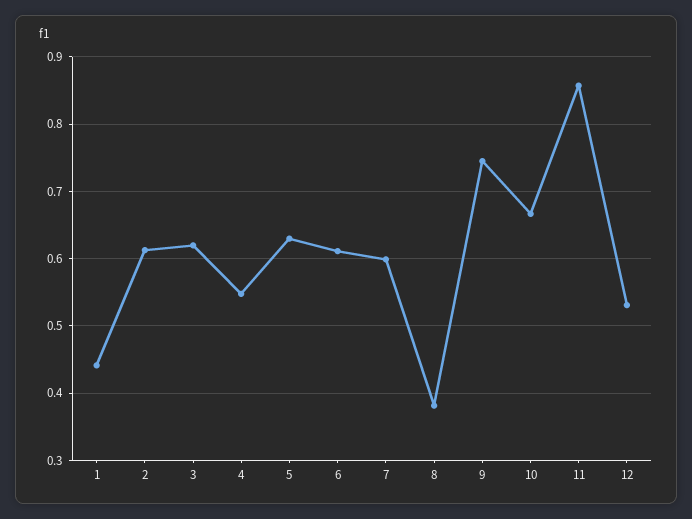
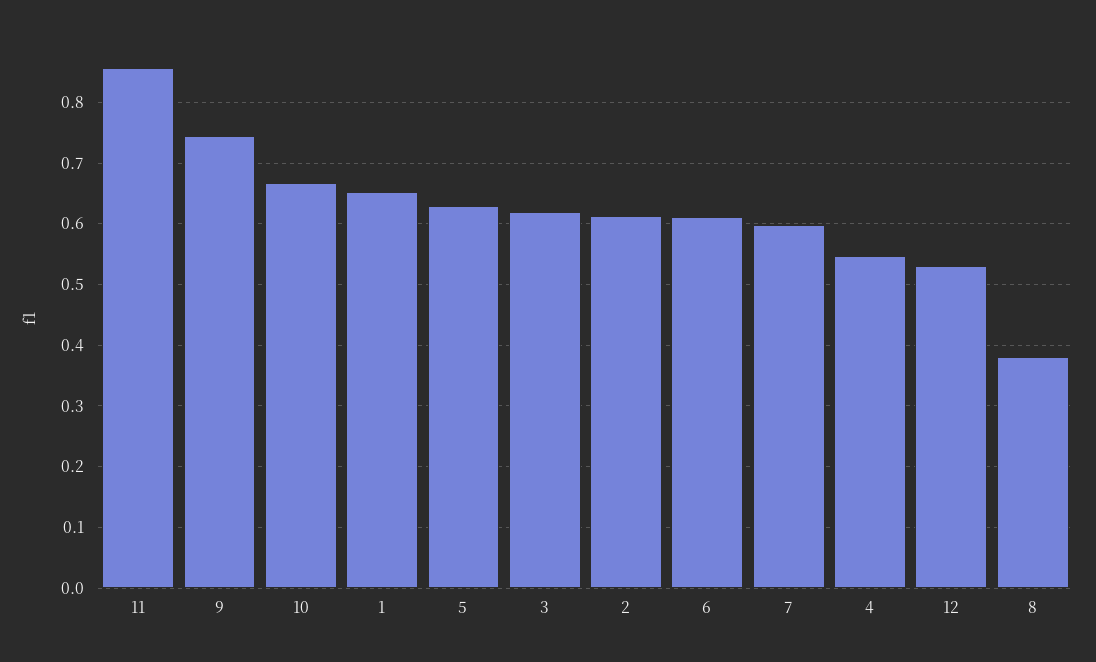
1: 0.44 -> 0.65

